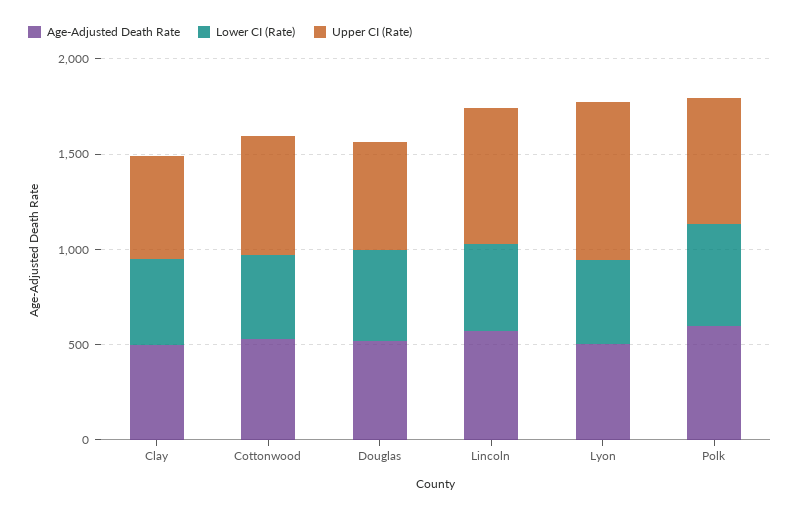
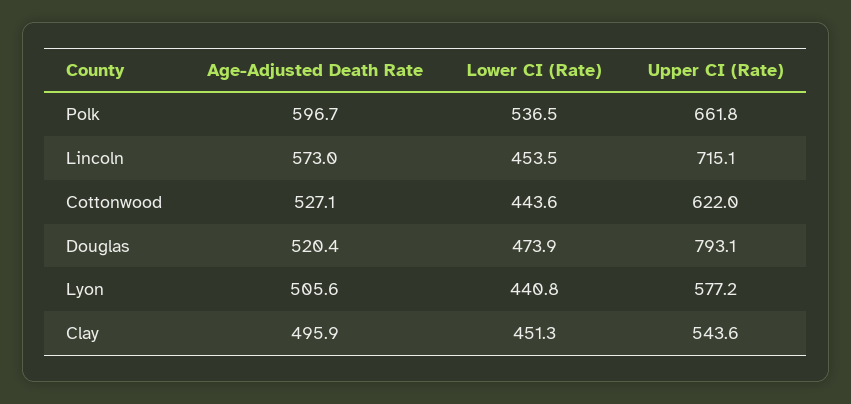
Upper CI (Rate), Douglas: 600 -> 793.1
Upper CI (Rate), Lyon: 800 -> 577.2

